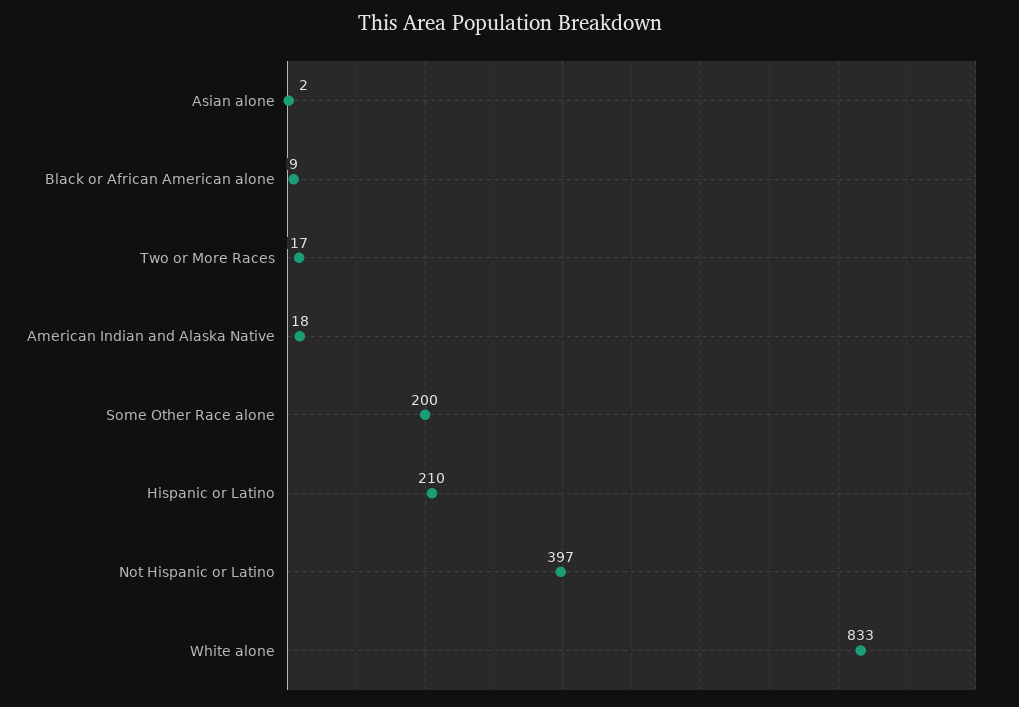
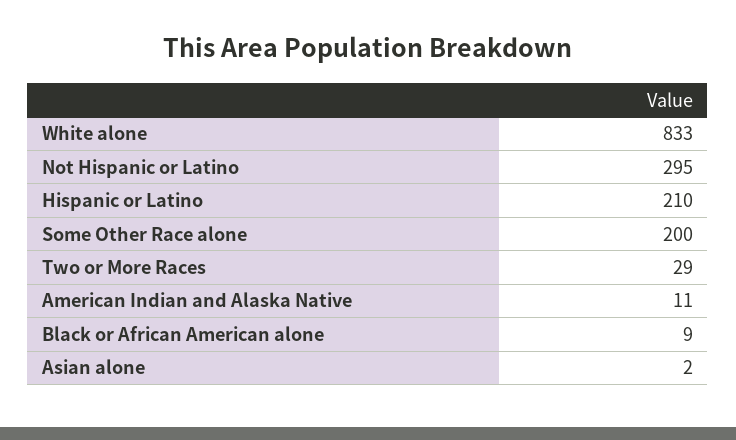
Two or More Races: 17 -> 29
American Indian and Alaska Native: 18 -> 11
Not Hispanic or Latino: 397 -> 295

